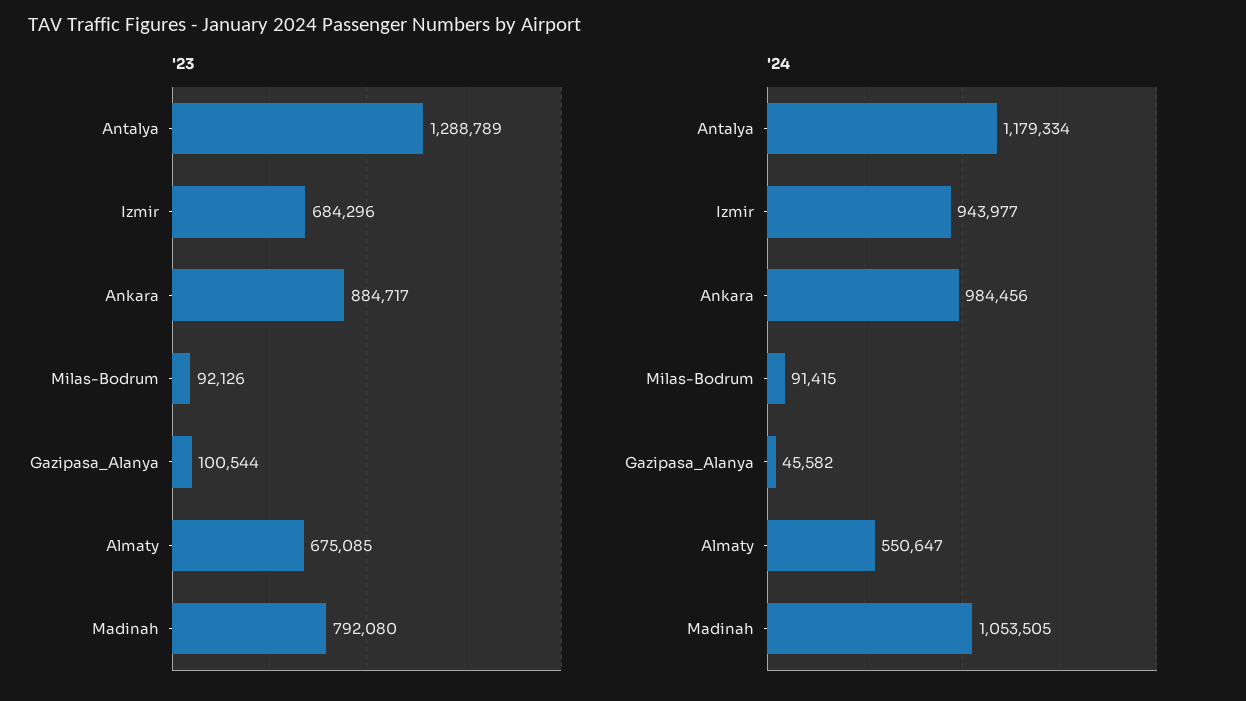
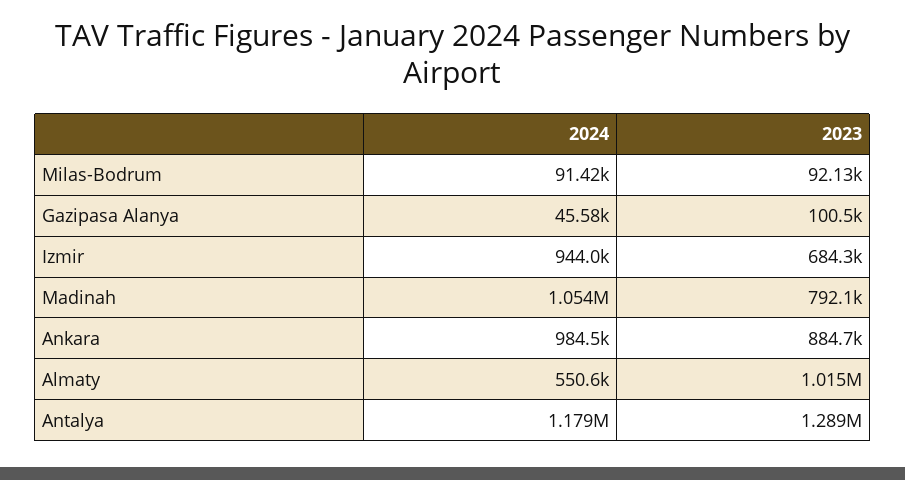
'23, Almaty: 675085 -> 1015000

